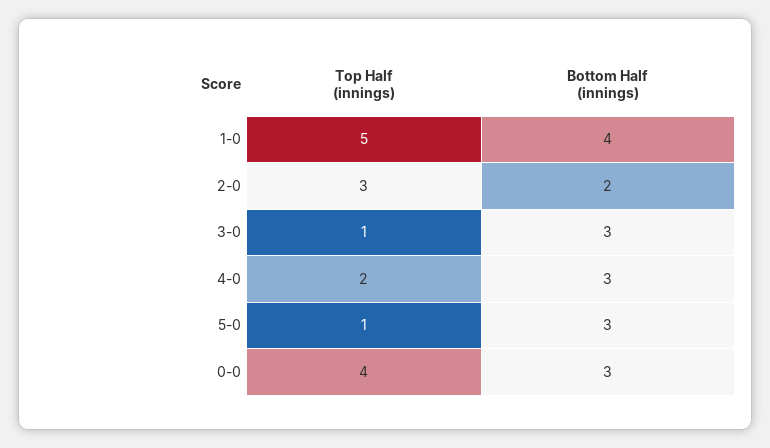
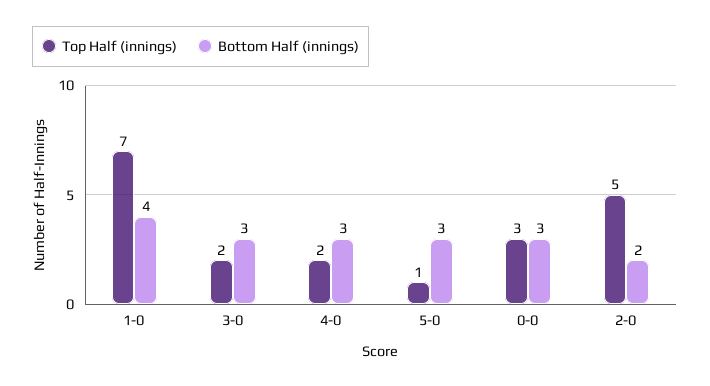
Top Half (innings), 1-0: 5 -> 7
Top Half (innings), 2-0: 3 -> 5
Top Half (innings), 3-0: 1 -> 2
Top Half (innings), 0-0: 4 -> 3

